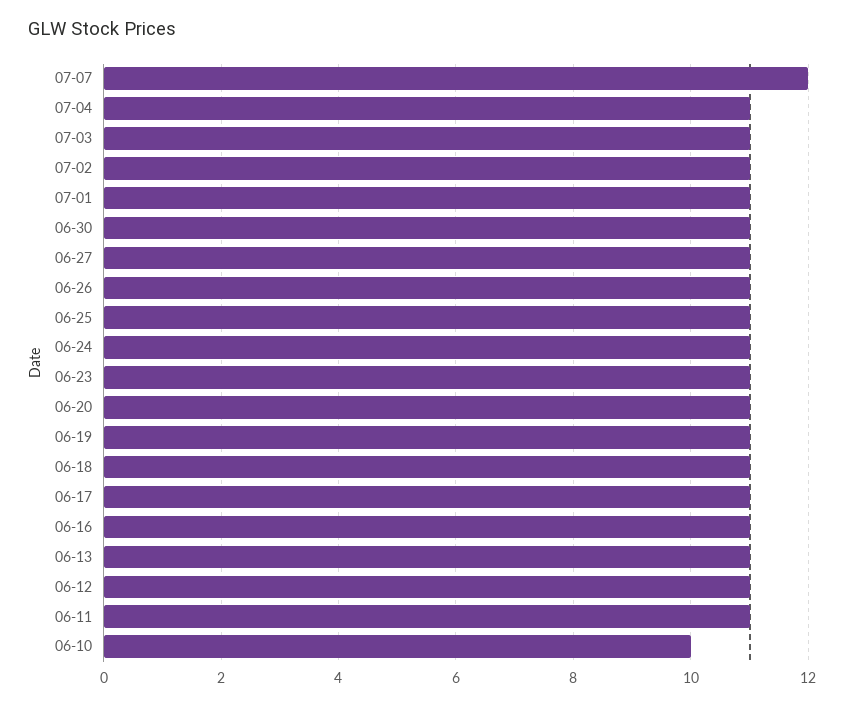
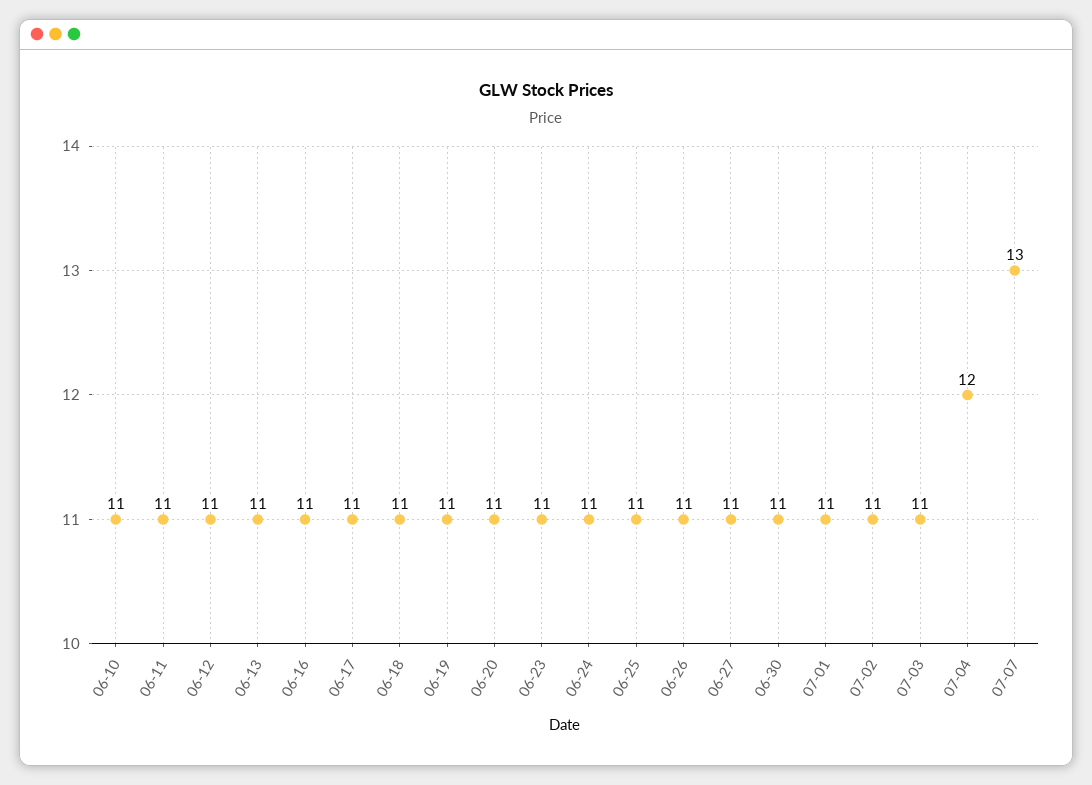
07-07: 12 -> 13
07-04: 11 -> 12
06-10: 10 -> 11

